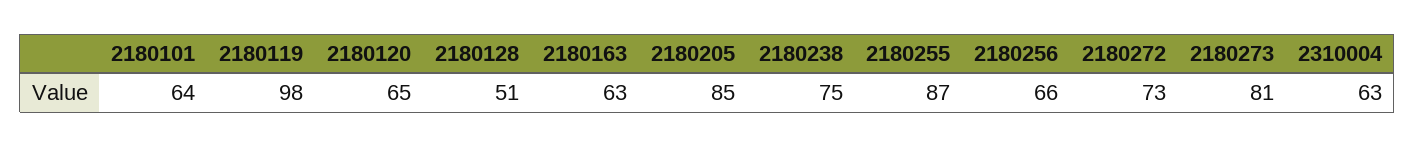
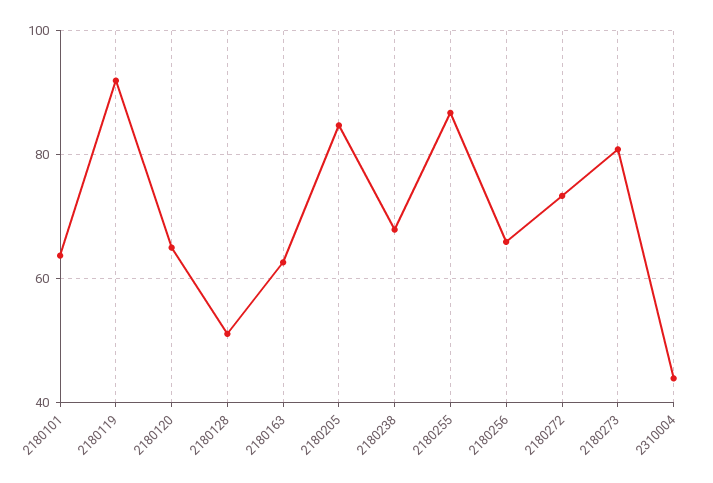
2180119: 98 -> 92
2180238: 75 -> 68
2310004: 63 -> 44

